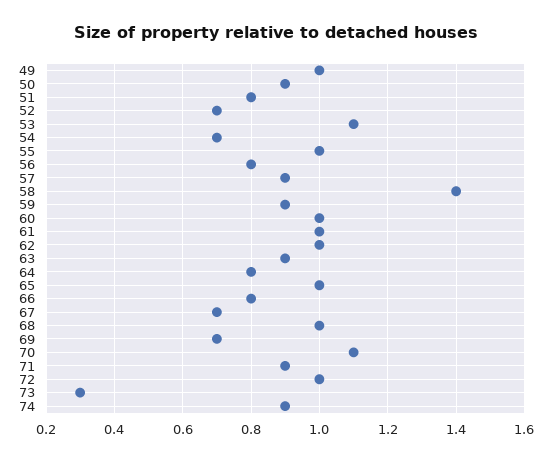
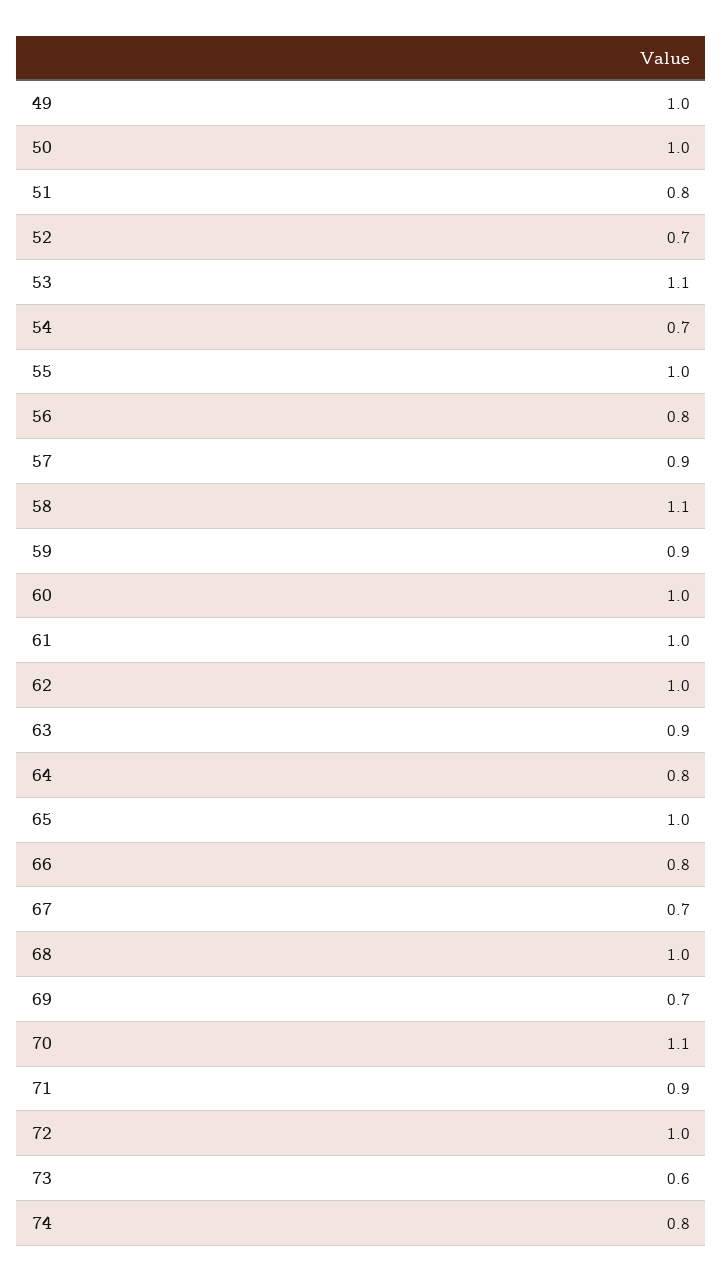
50: 0.9 -> 1
58: 1.4 -> 1.1
73: 0.3 -> 0.6
74: 0.9 -> 0.8

